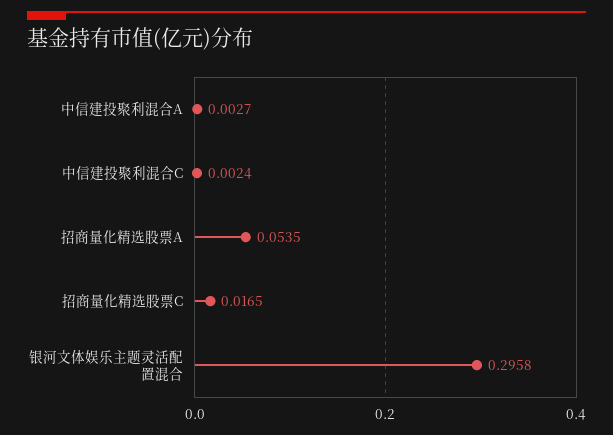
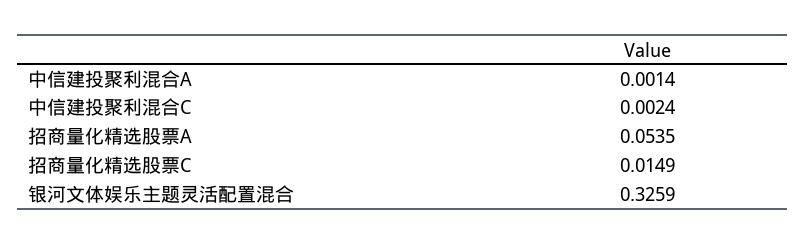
中信建投聚利混合A: 0.0027 -> 0.0014
招商量化精选股票C: 0.0165 -> 0.0149
银河文体娱乐主题灵活配置混合: 0.2958 -> 0.3259

